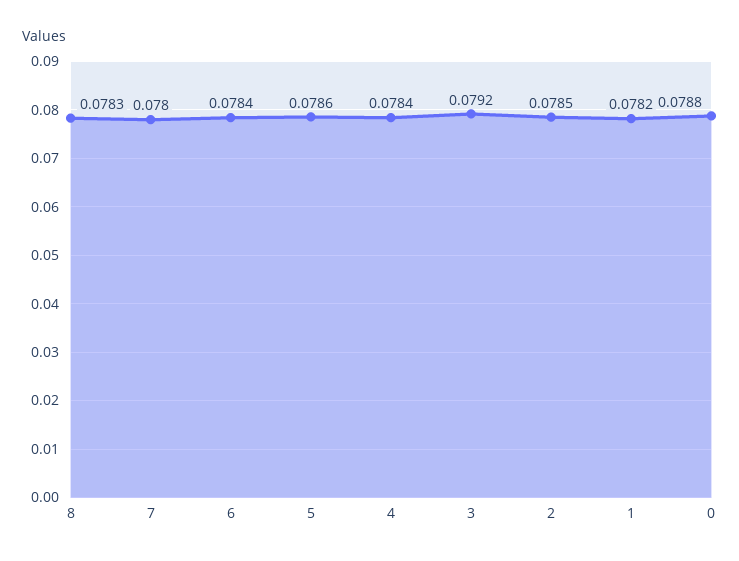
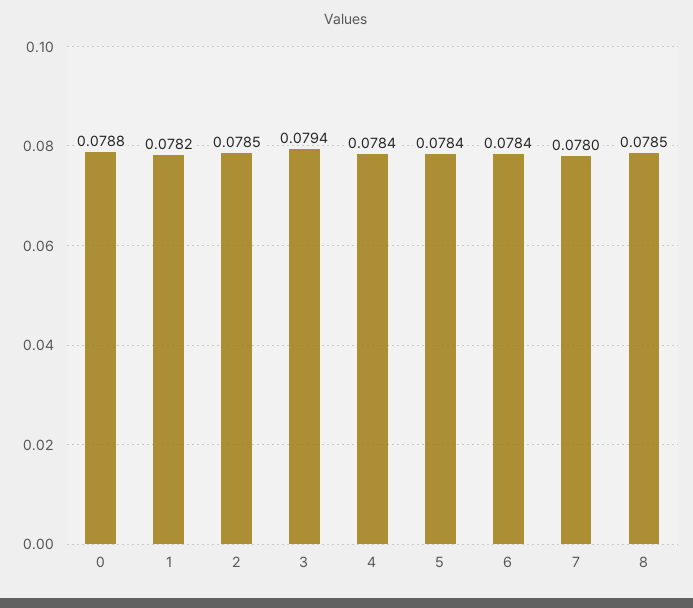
8: 0.0783 -> 0.0785
5: 0.0786 -> 0.0784
3: 0.0792 -> 0.0794

